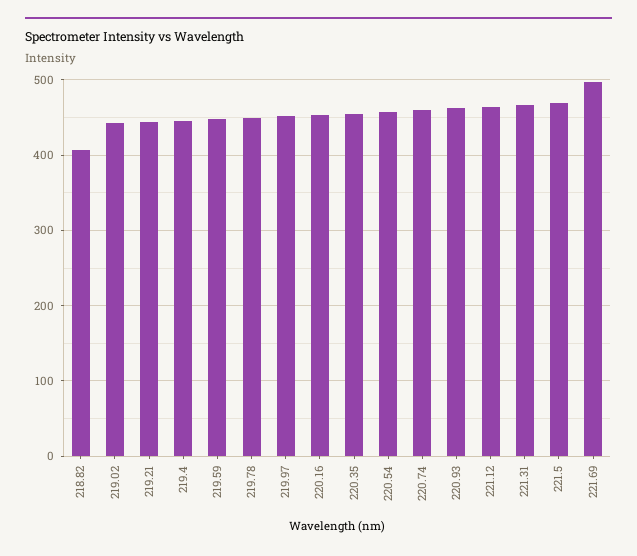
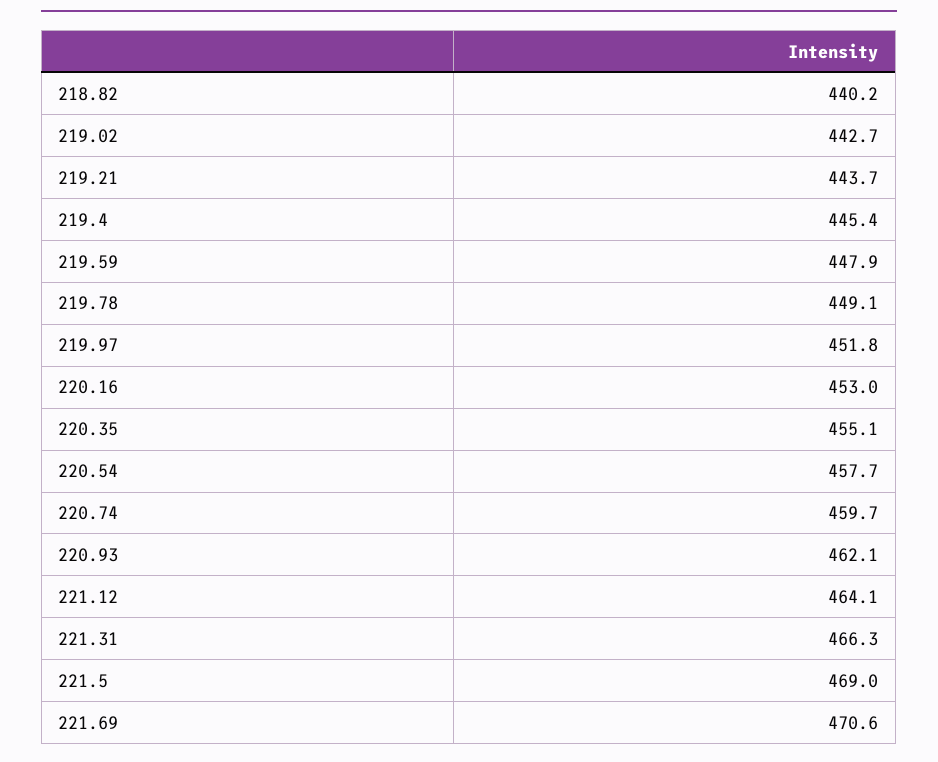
218.82: 410 -> 440.2
221.69: 500 -> 470.6

